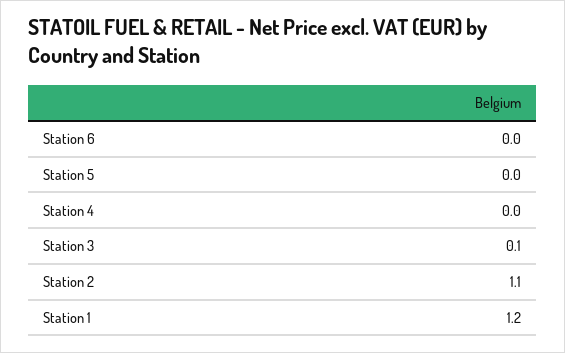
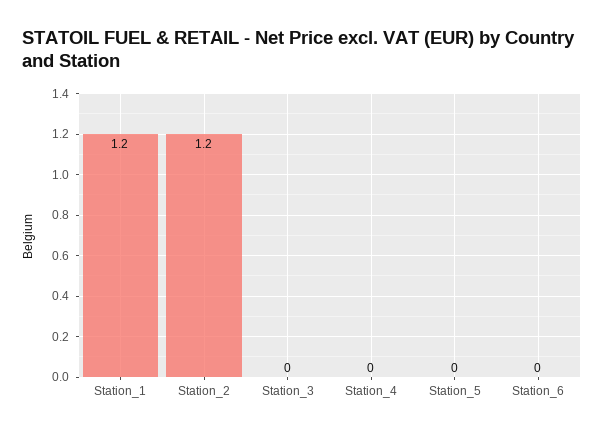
Station 3: 0.1 -> 0
Station 2: 1.1 -> 1.2

